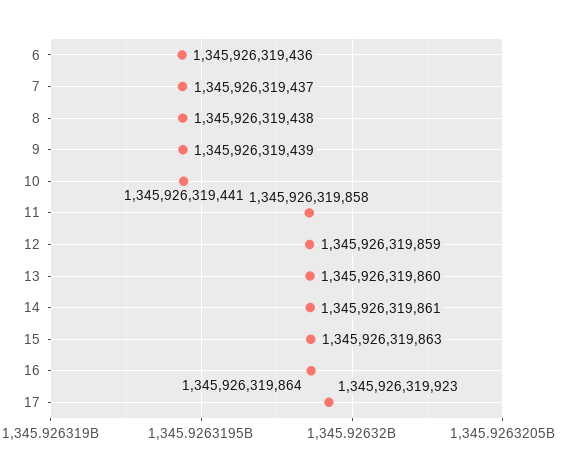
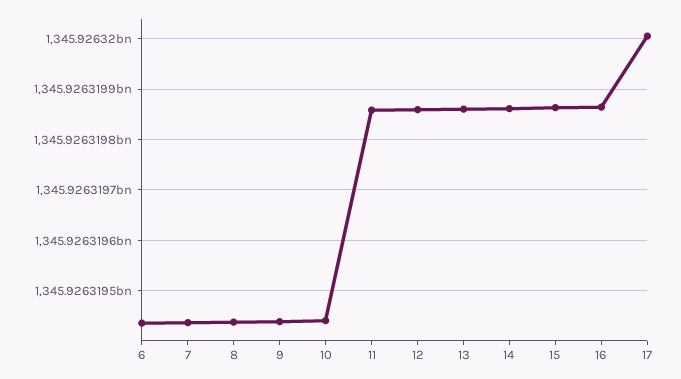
17: 1345926319923 -> 1345926320000

